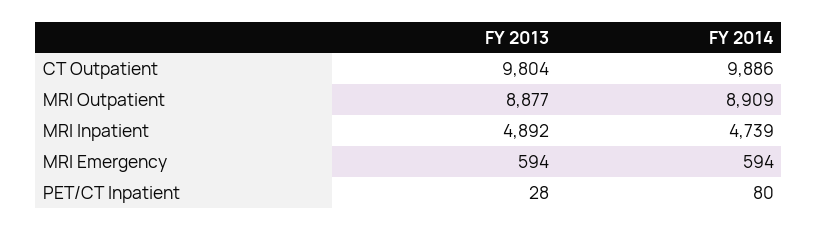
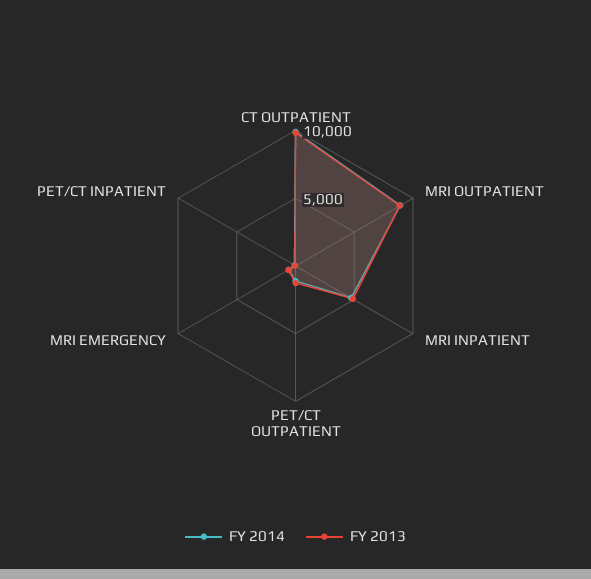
FY 2014, PET/CT OUTPATIENT: none -> 1000
FY 2013, PET/CT OUTPATIENT: none -> 1000

